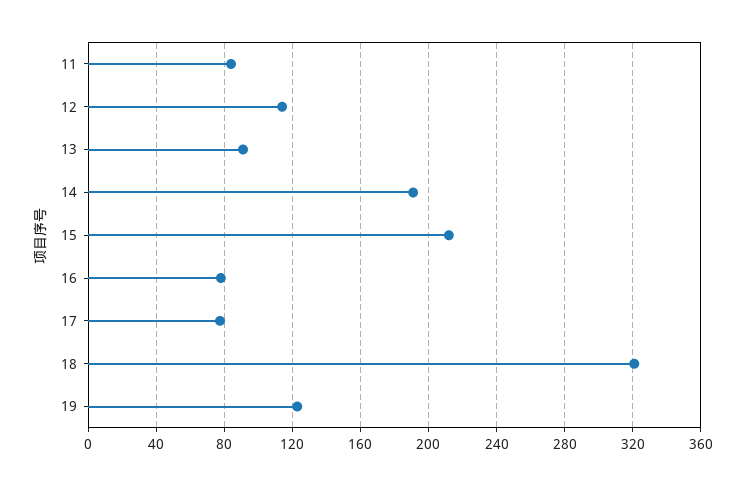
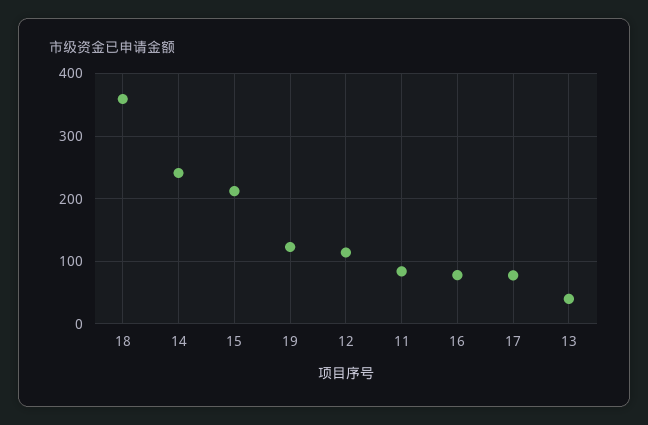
13: 90 -> 40
14: 190 -> 240
18: 320 -> 360

